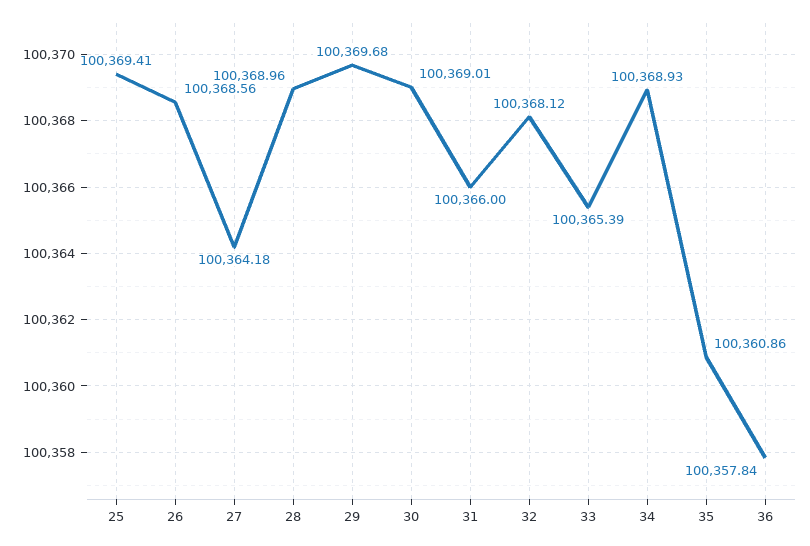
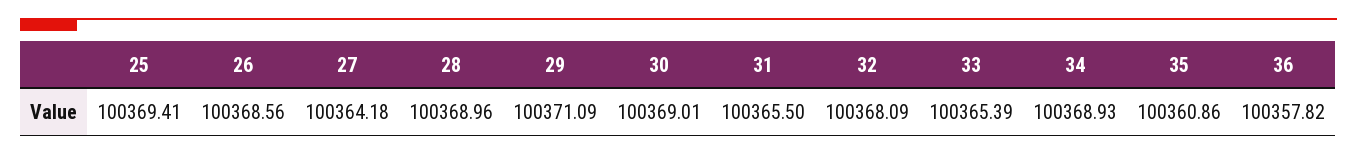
29: 100369.68 -> 100371.09
31: 100366 -> 100365.5
32: 100368.12 -> 100368.09
36: 100357.84 -> 100357.82

